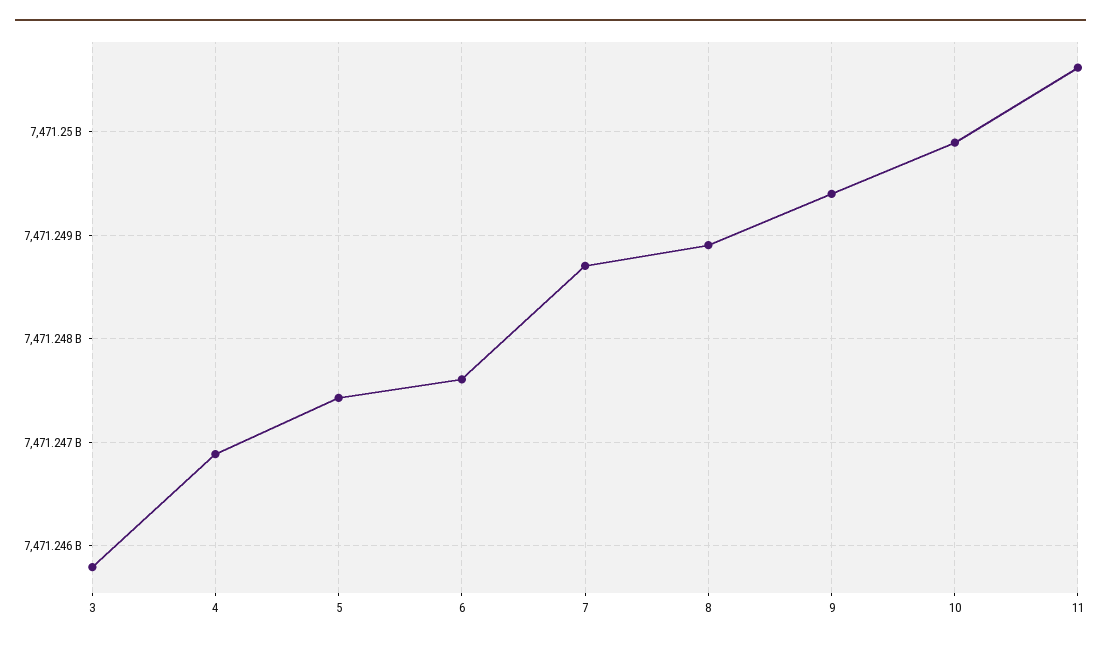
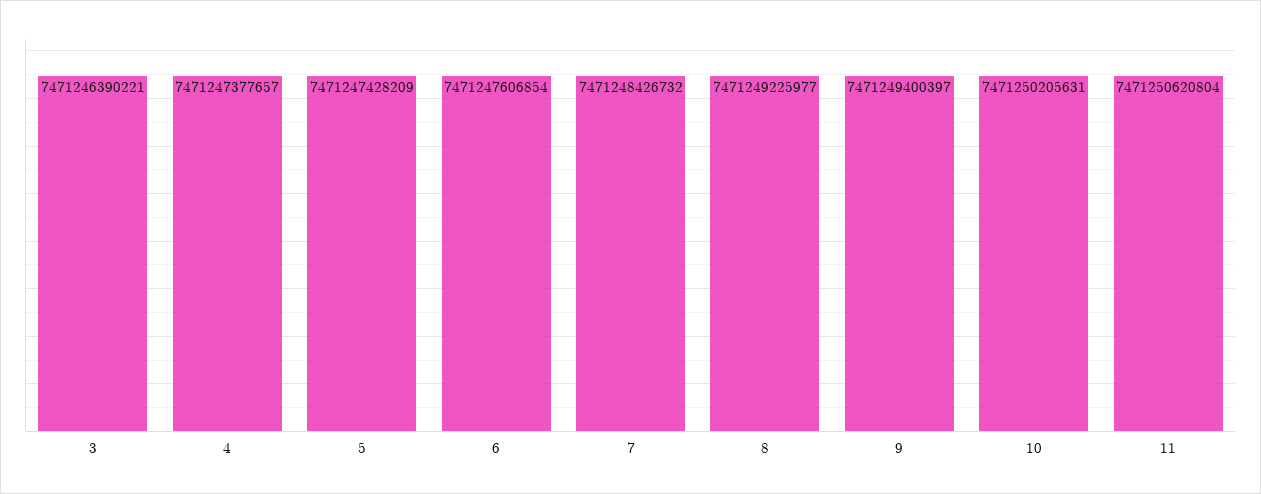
3: 7471245800000 -> 7471246390221
4: 7471246900000 -> 7471247377657
7: 7471248700000 -> 7471248426732
8: 7471248900000 -> 7471249225977
10: 7471249900000 -> 7471250205631

